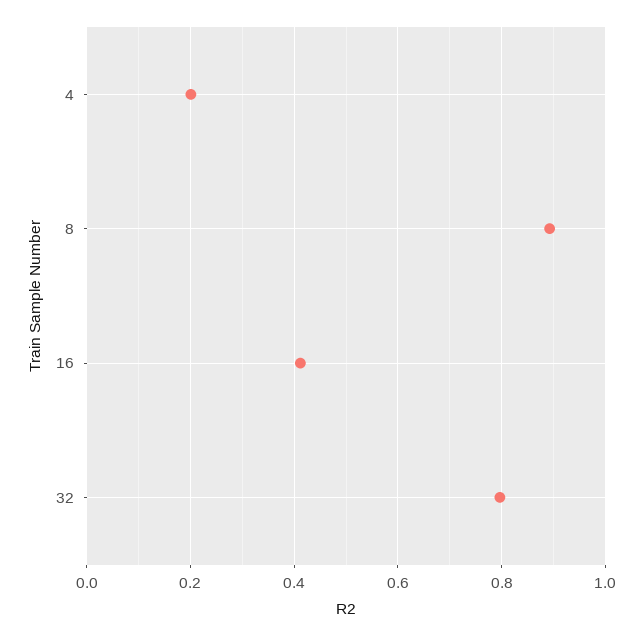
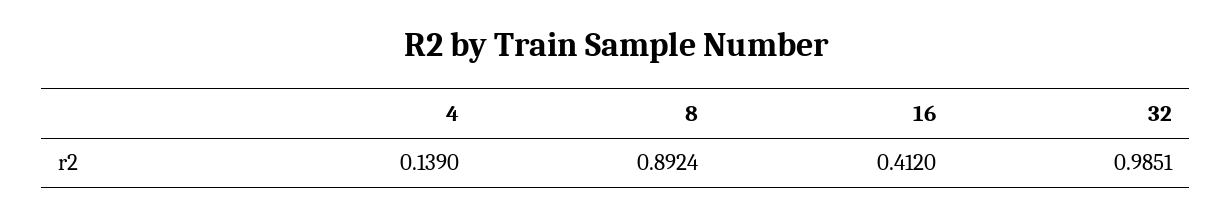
4: 0.2 -> 0.139
32: 0.8 -> 0.9851

